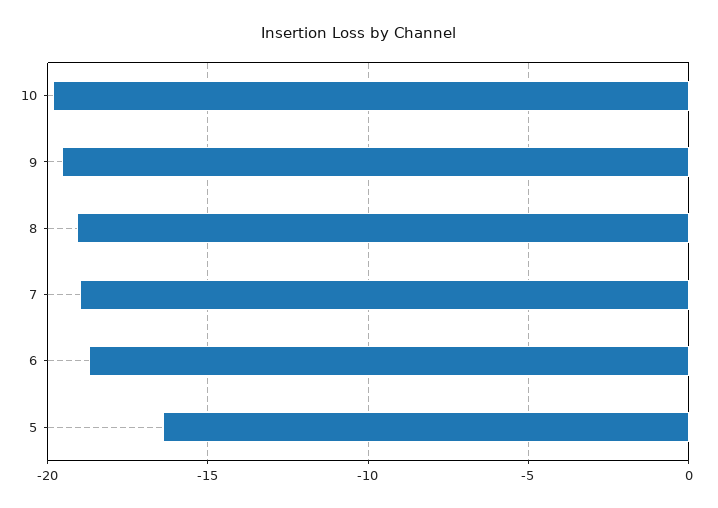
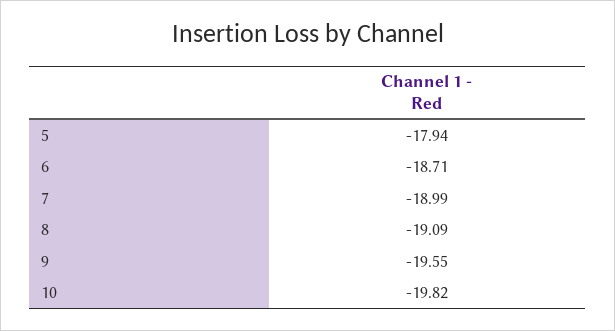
5: -16.5 -> -17.94

